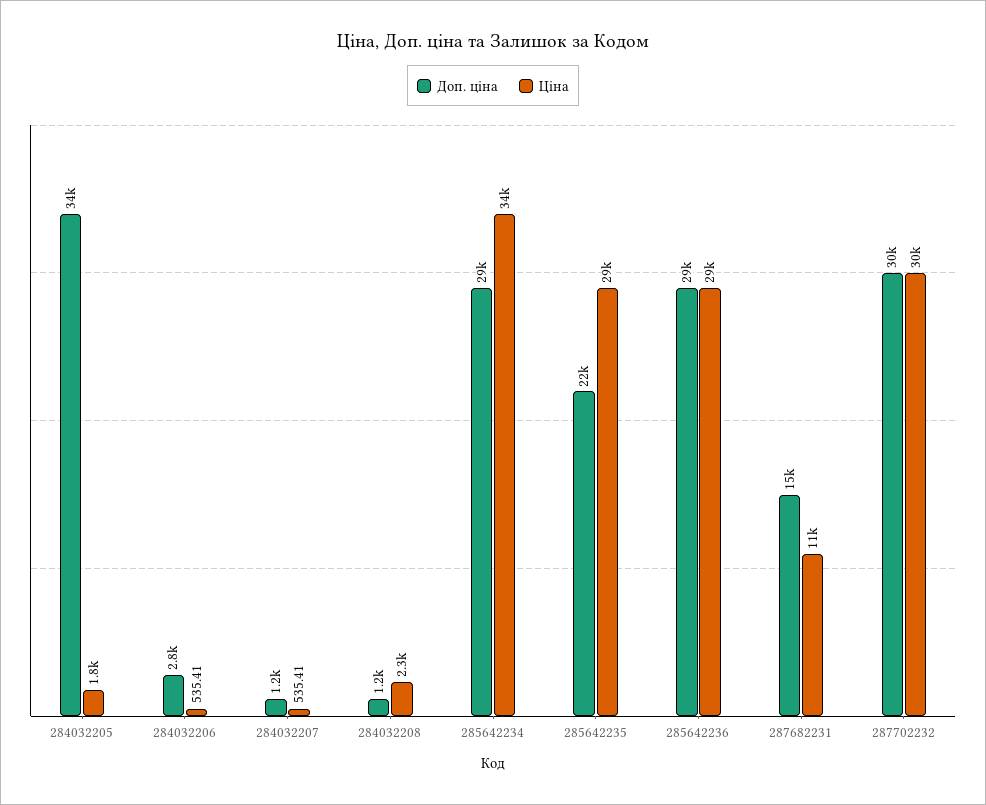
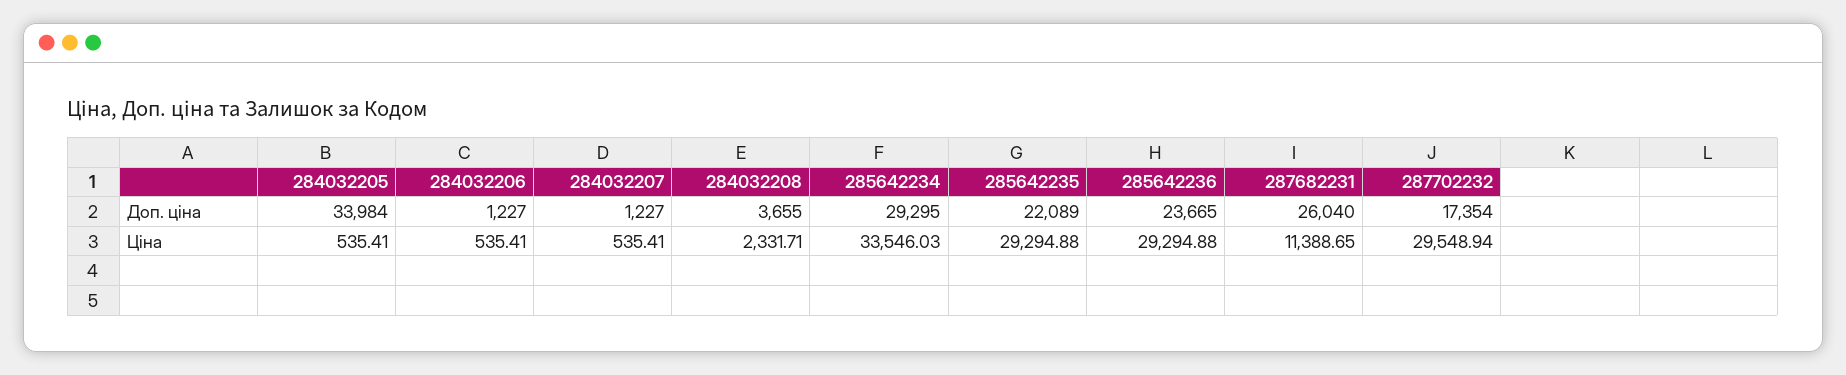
Ціна, 284032205: 1800 -> 535.41
Доп. ціна, 284032206: 2800 -> 1227
Доп. ціна, 284032208: 1200 -> 3655
Доп. ціна, 285642236: 29000 -> 23665
Доп. ціна, 287682231: 15000 -> 26040
Доп. ціна, 287702232: 30000 -> 17354

